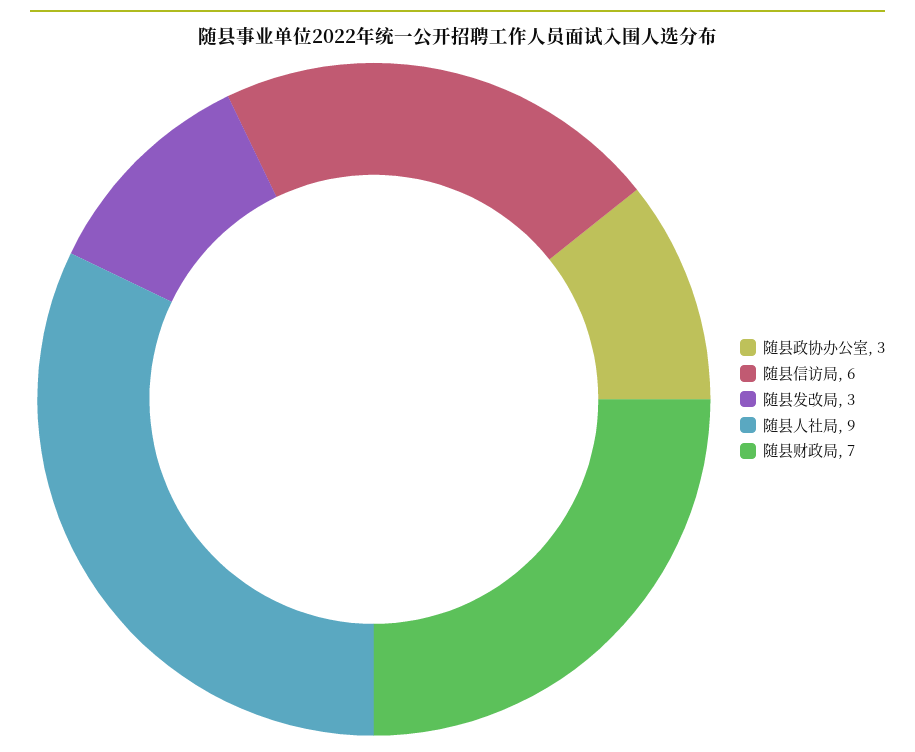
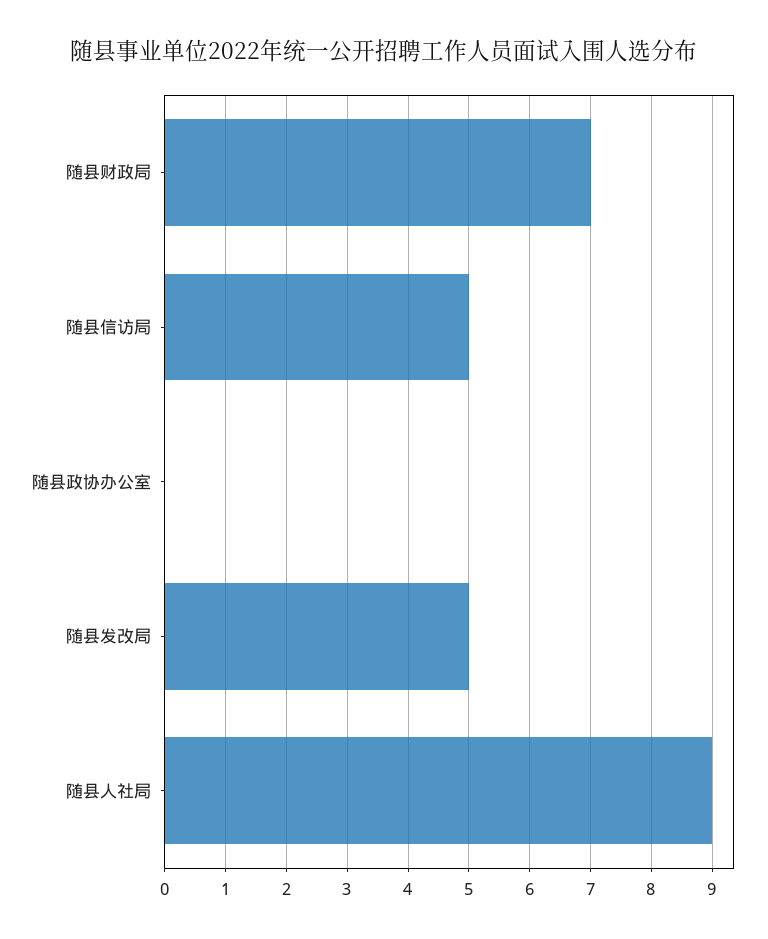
随县政协办公室: 3 -> 0
随县信访局: 6 -> 5
随县发改局: 3 -> 5

